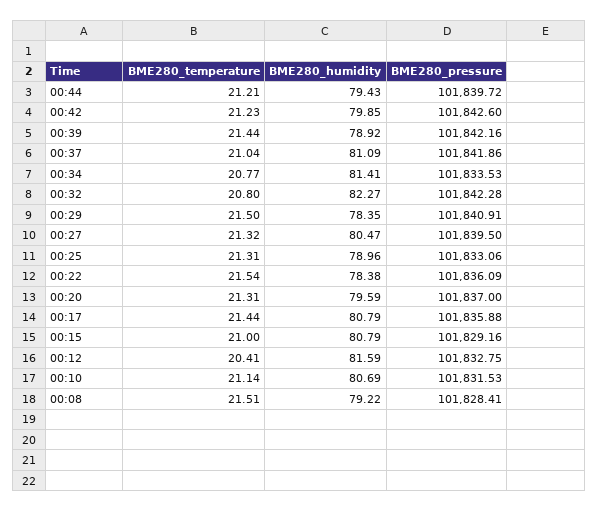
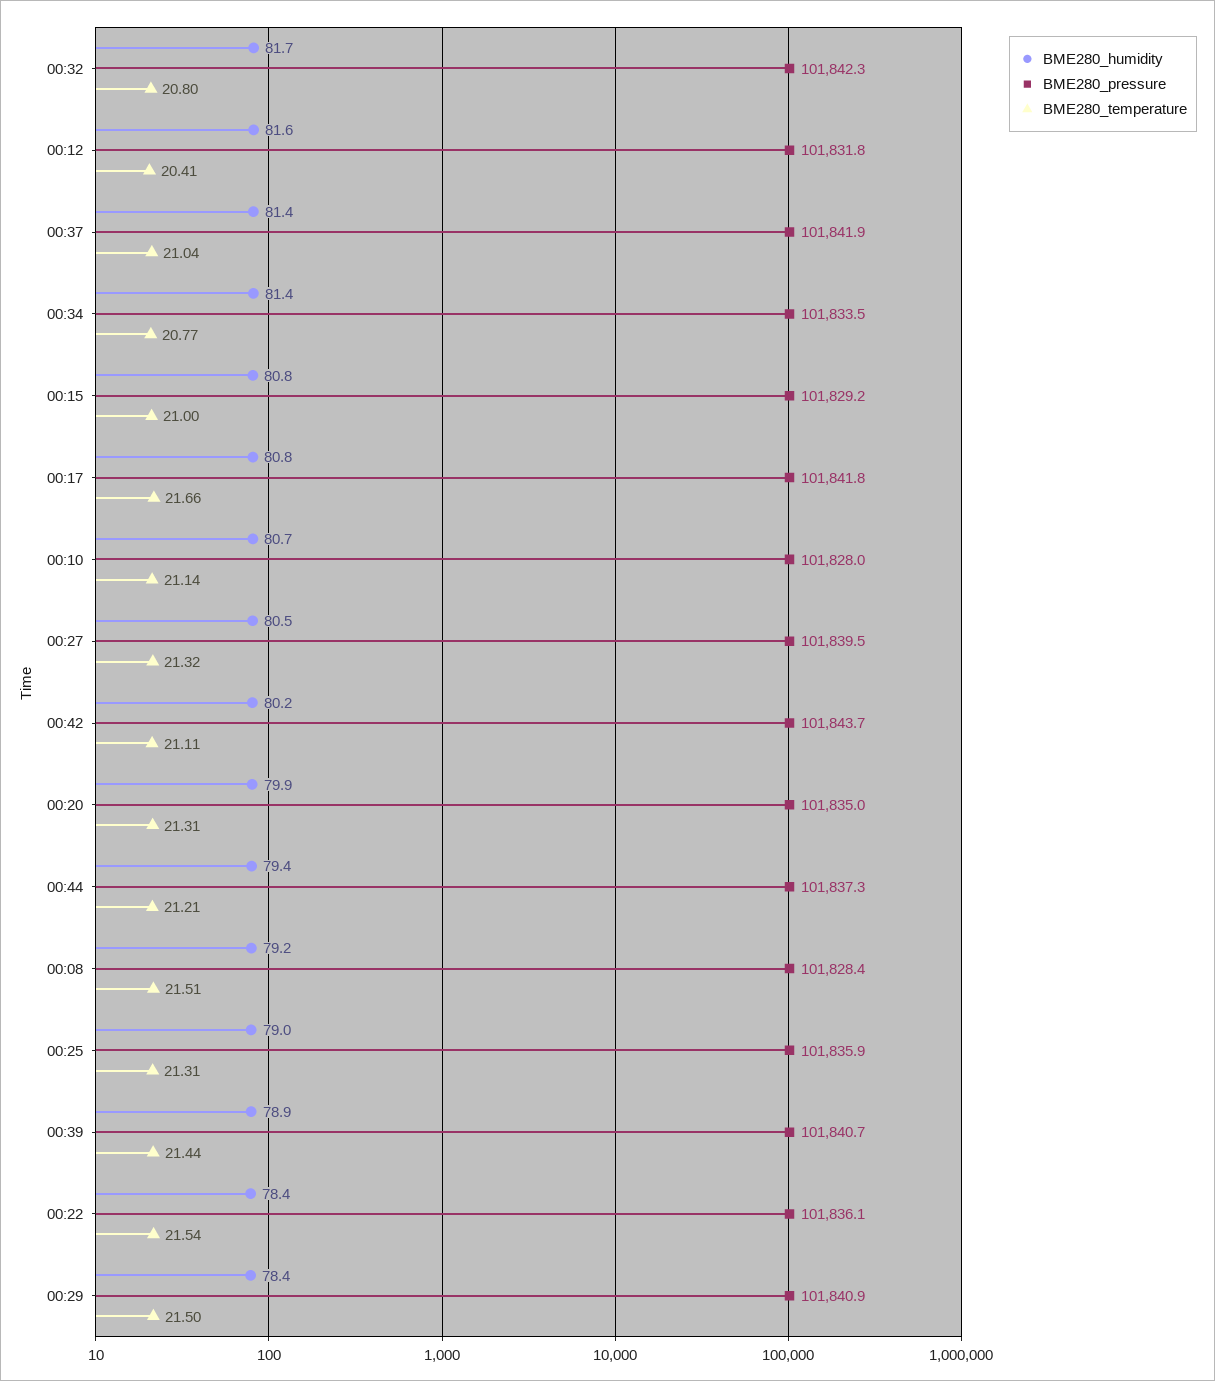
BME280_pressure, 00:44: 101839.72 -> 101837.3
BME280_temperature, 00:42: 21.23 -> 21.11
BME280_humidity, 00:42: 79.85 -> 80.2
BME280_pressure, 00:42: 101842.6 -> 101843.7
BME280_pressure, 00:39: 101842.16 -> 101840.7
BME280_humidity, 00:37: 81.09 -> 81.4
BME280_humidity, 00:32: 82.27 -> 81.7
BME280_pressure, 00:25: 101833.06 -> 101835.9
BME280_humidity, 00:20: 79.59 -> 79.9
BME280_pressure, 00:20: 101837 -> 101835
BME280_temperature, 00:17: 21.44 -> 21.66
BME280_pressure, 00:17: 101835.88 -> 101841.8
BME280_pressure, 00:12: 101832.75 -> 101831.8
BME280_pressure, 00:10: 101831.53 -> 101828

